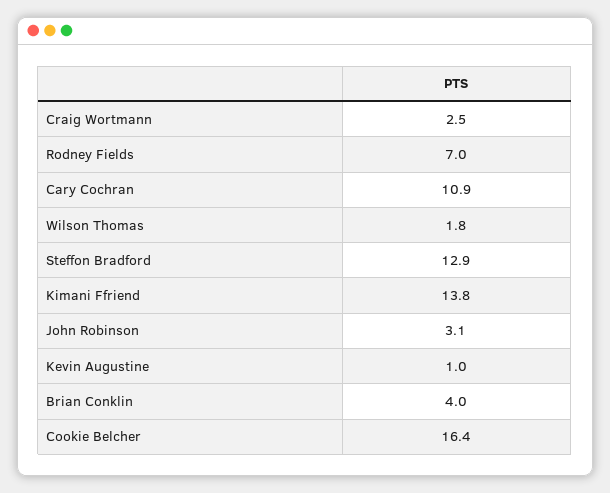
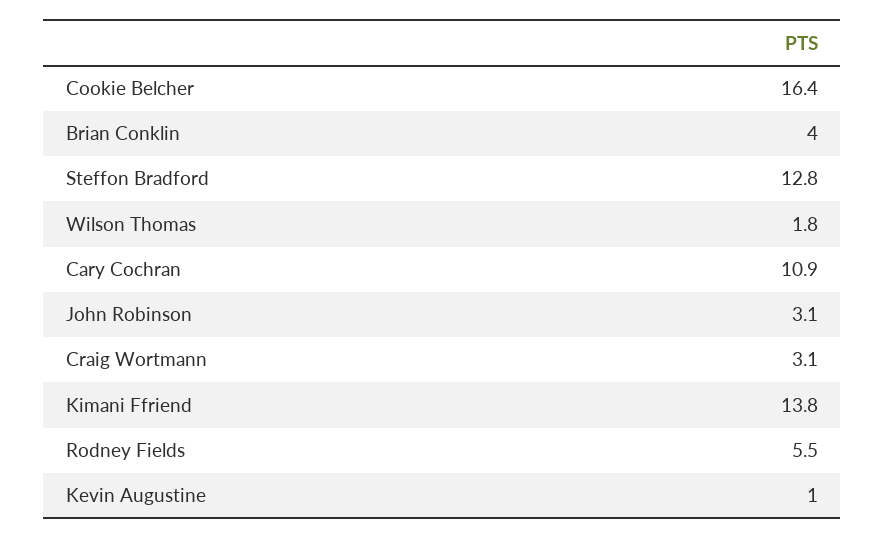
Craig Wortmann: 2.5 -> 3.1
Rodney Fields: 7 -> 5.5
Steffon Bradford: 12.9 -> 12.8

